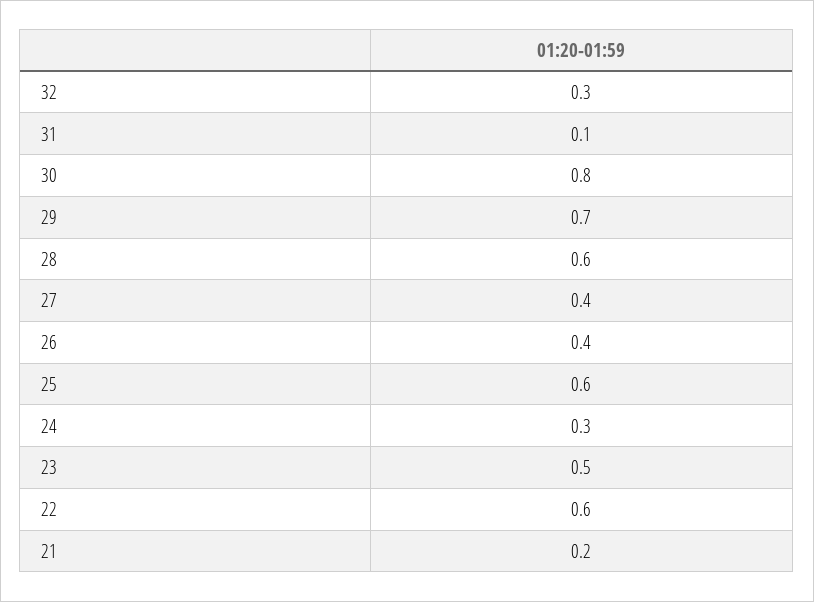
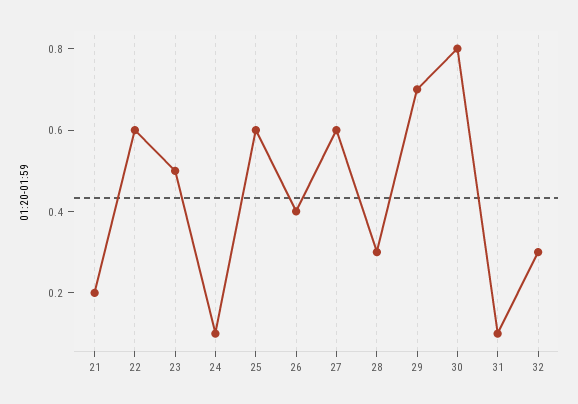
28: 0.6 -> 0.3
27: 0.4 -> 0.6
24: 0.3 -> 0.1

